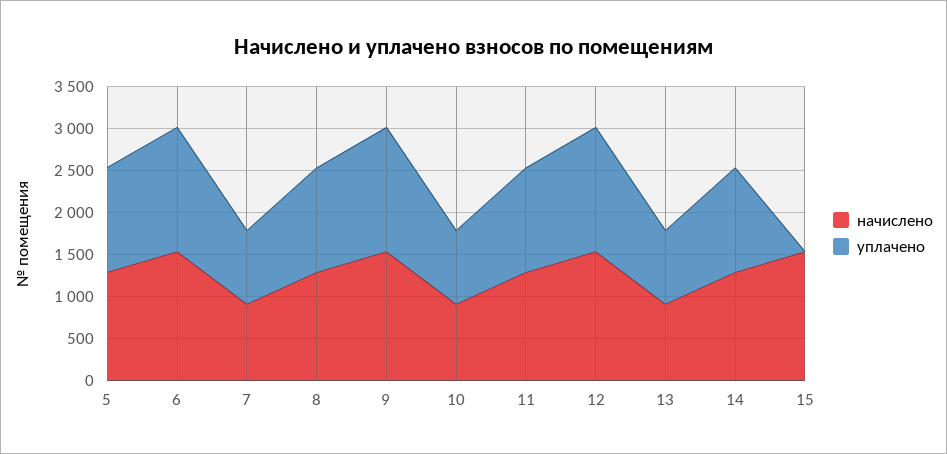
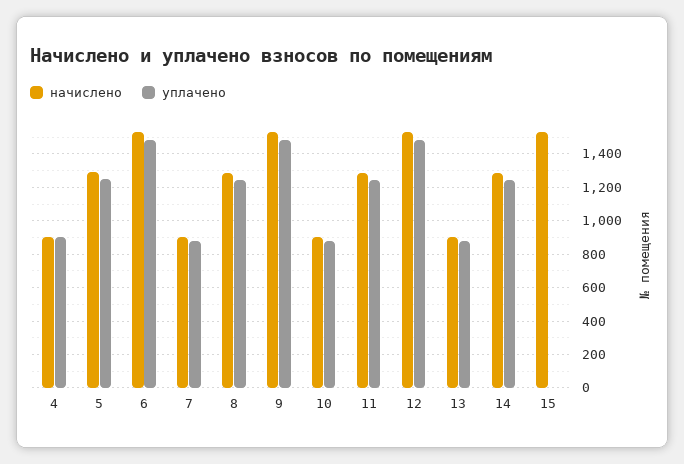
начислено, 4: none -> 900
уплачено, 4: none -> 900

